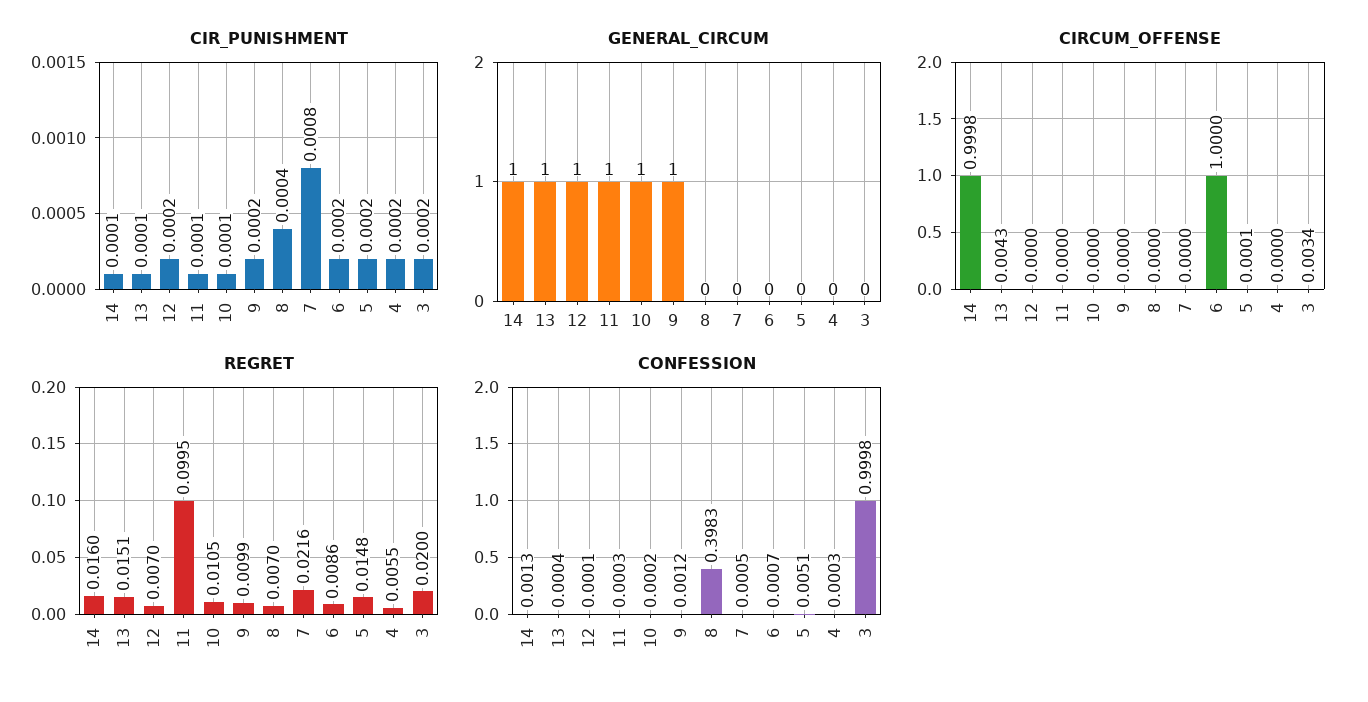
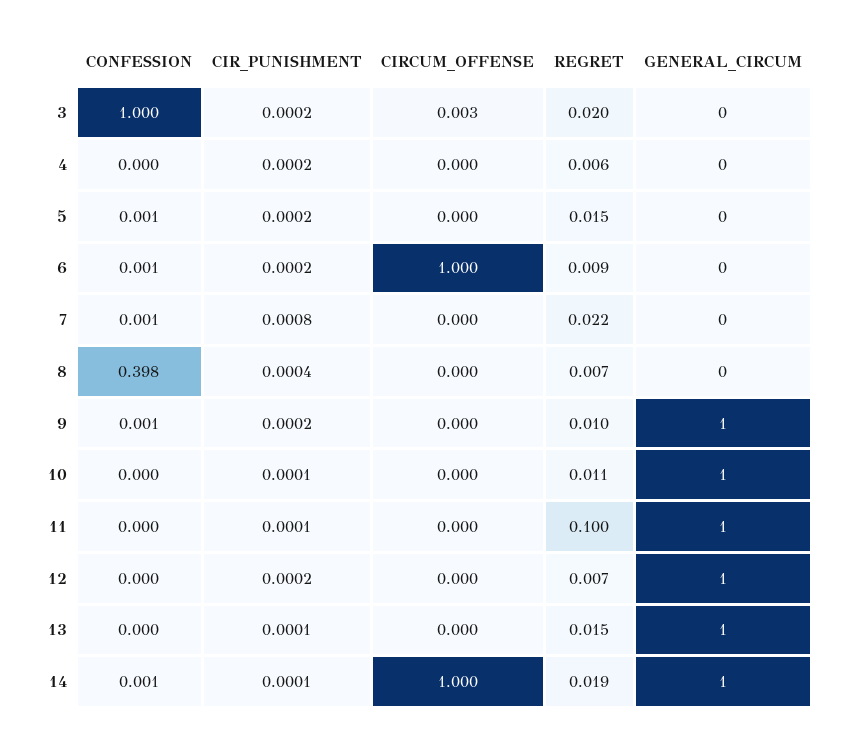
CIRCUM_OFFENSE, 13: 0.0043 -> 0
REGRET, 14: 0.016 -> 0.019
CONFESSION, 5: 0.0051 -> 0.001

